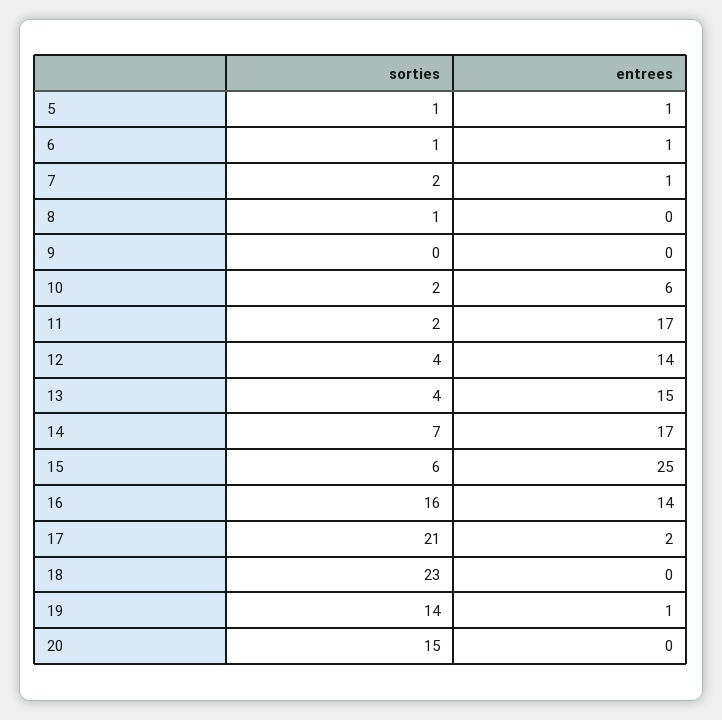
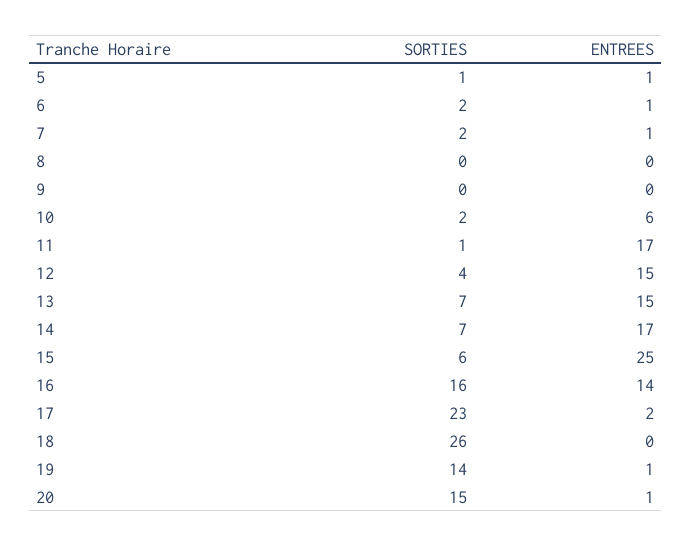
sorties, 6: 1 -> 2
sorties, 8: 1 -> 0
sorties, 11: 2 -> 1
entrees, 12: 14 -> 15
sorties, 13: 4 -> 7
sorties, 17: 21 -> 23
sorties, 18: 23 -> 26
entrees, 20: 0 -> 1

